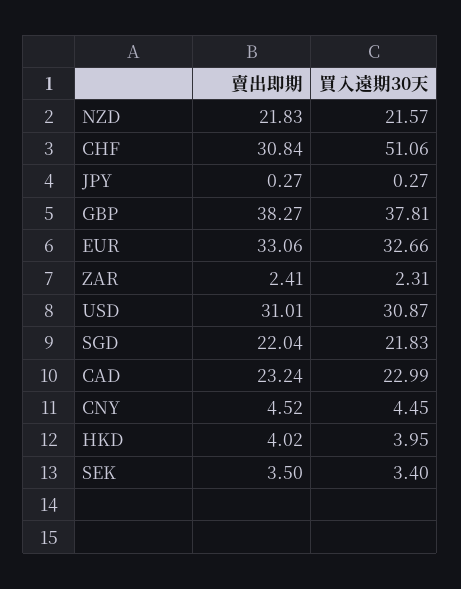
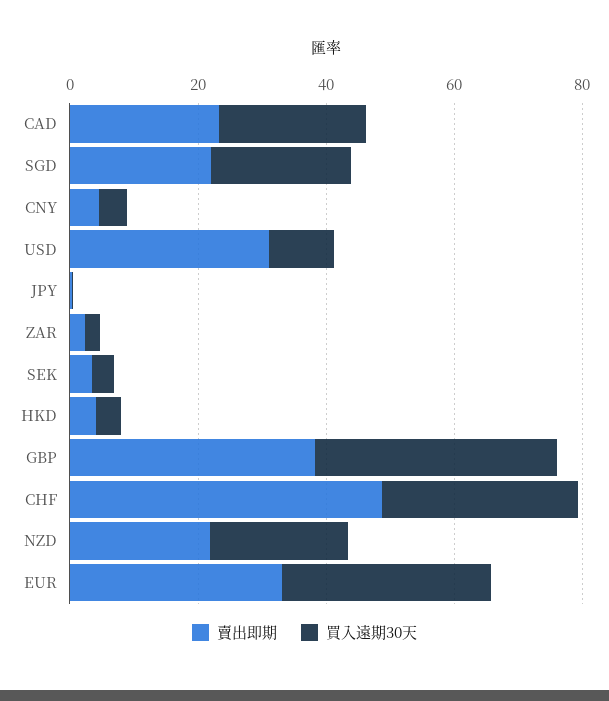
賣出即期, CHF: 30.84 -> 50
買入遠期30天, CHF: 51.06 -> 30
買入遠期30天, USD: 30.87 -> 10

